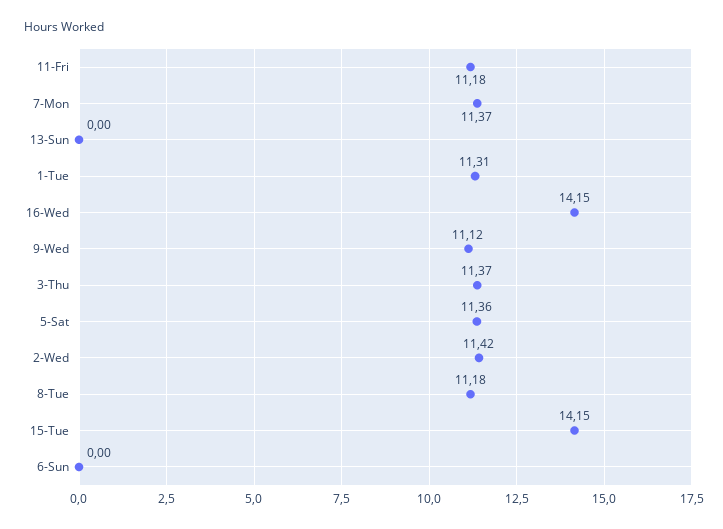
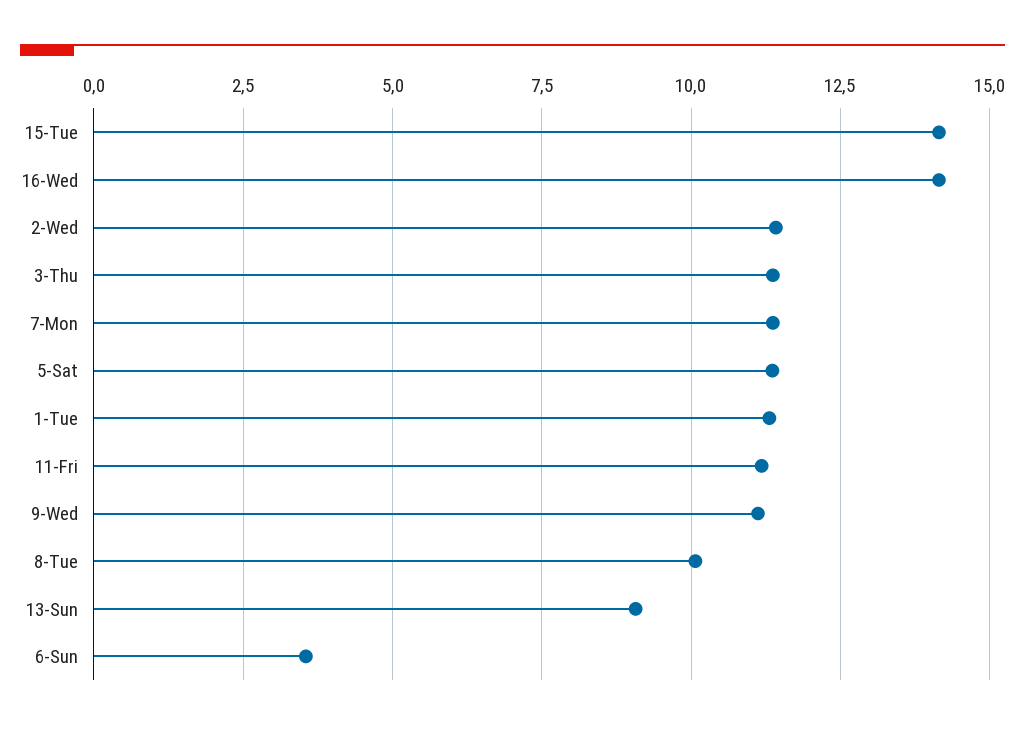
13-Sun: 0 -> 9
8-Tue: 11.18 -> 10
6-Sun: 0 -> 3.5

